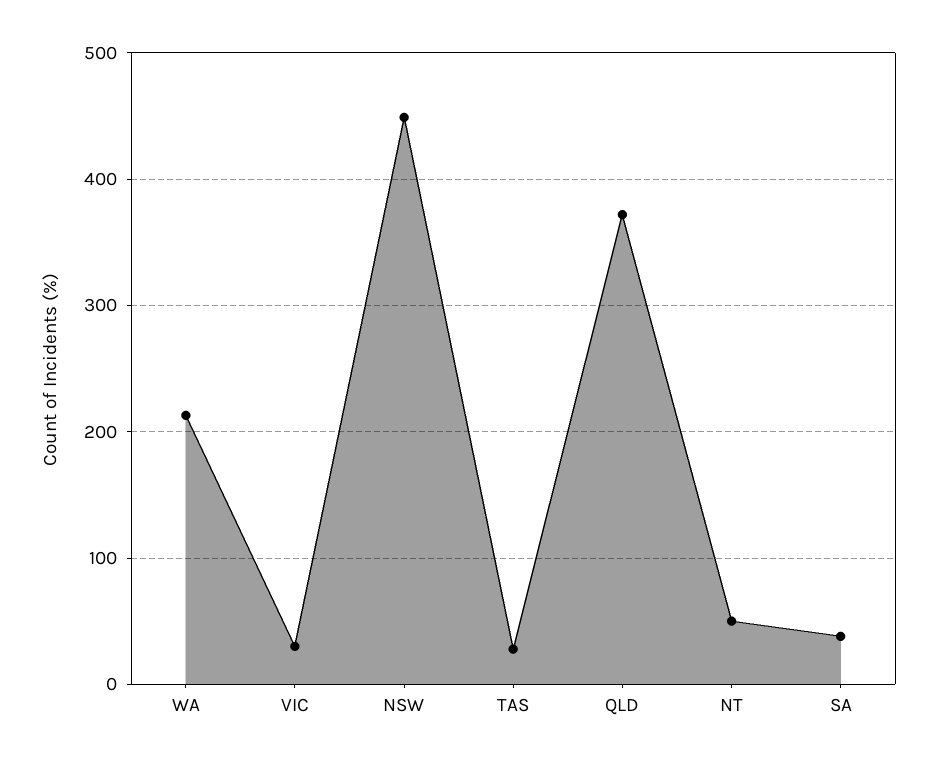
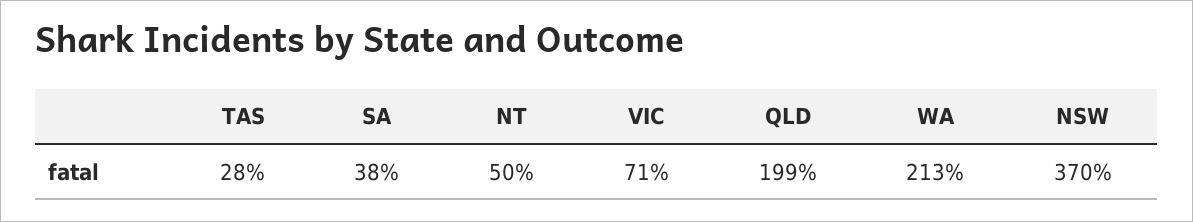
VIC: 30 -> 71
NSW: 450 -> 370
QLD: 370 -> 199

